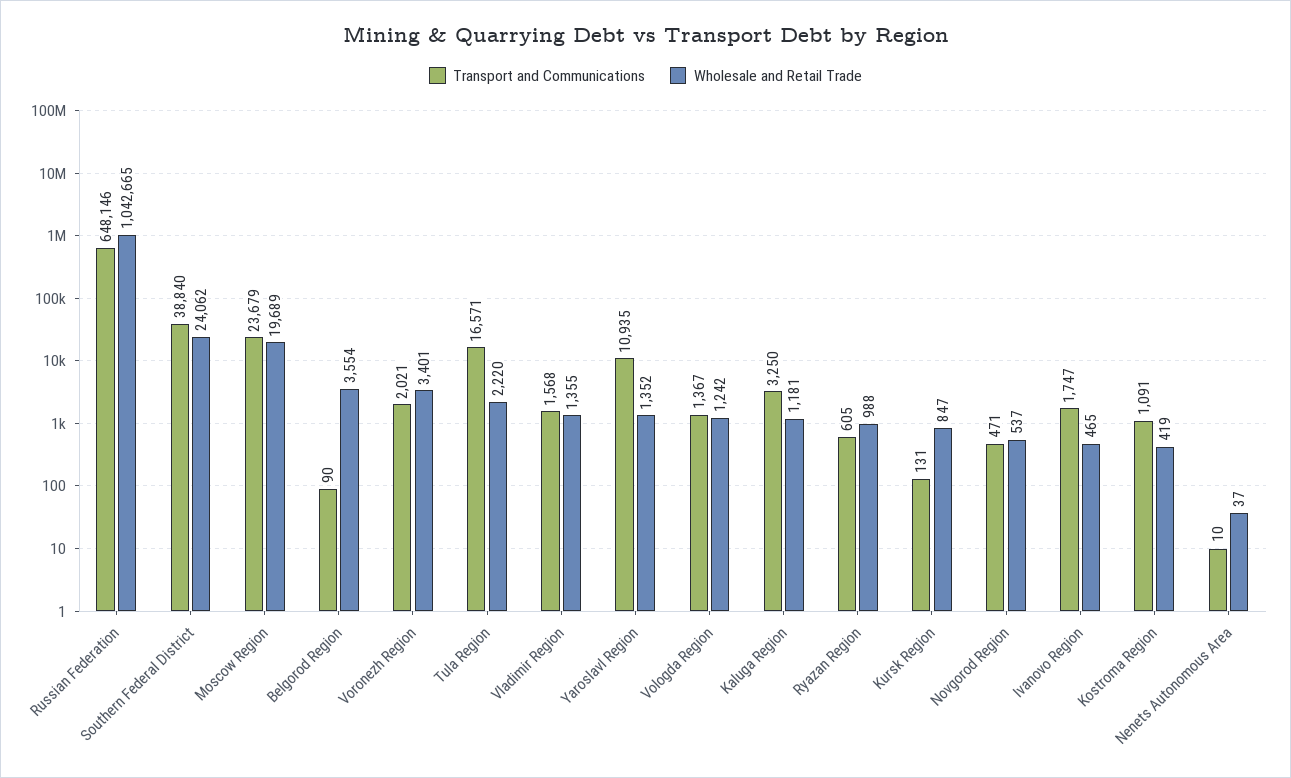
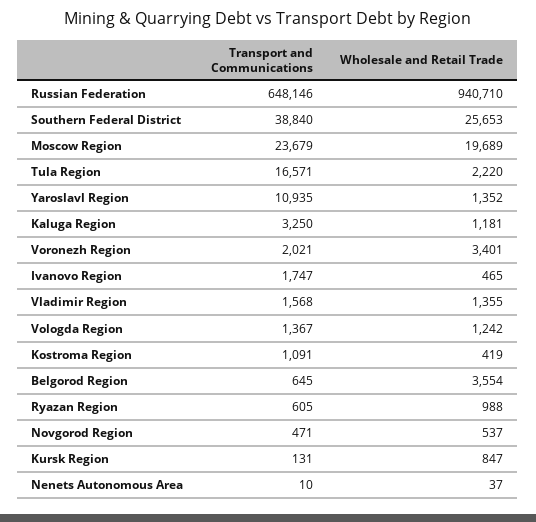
Wholesale and Retail Trade, Russian Federation: 1042665 -> 940710
Wholesale and Retail Trade, Southern Federal District: 24062 -> 25653
Transport and Communications, Belgorod Region: 90 -> 645

